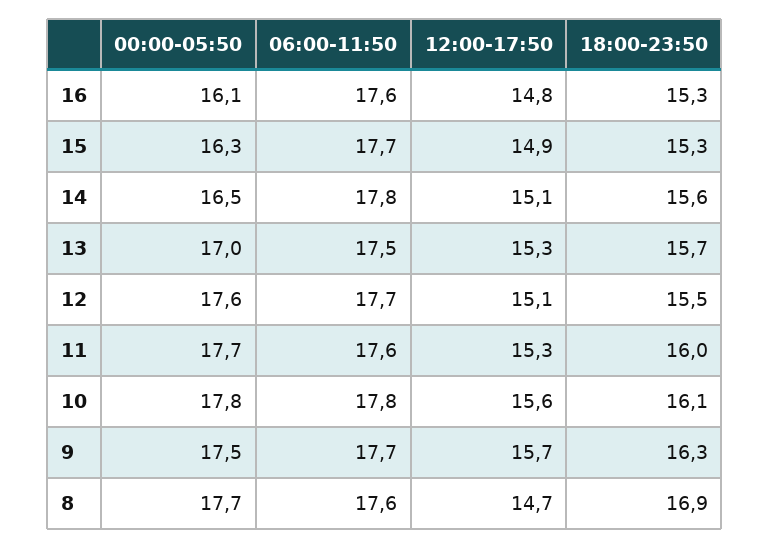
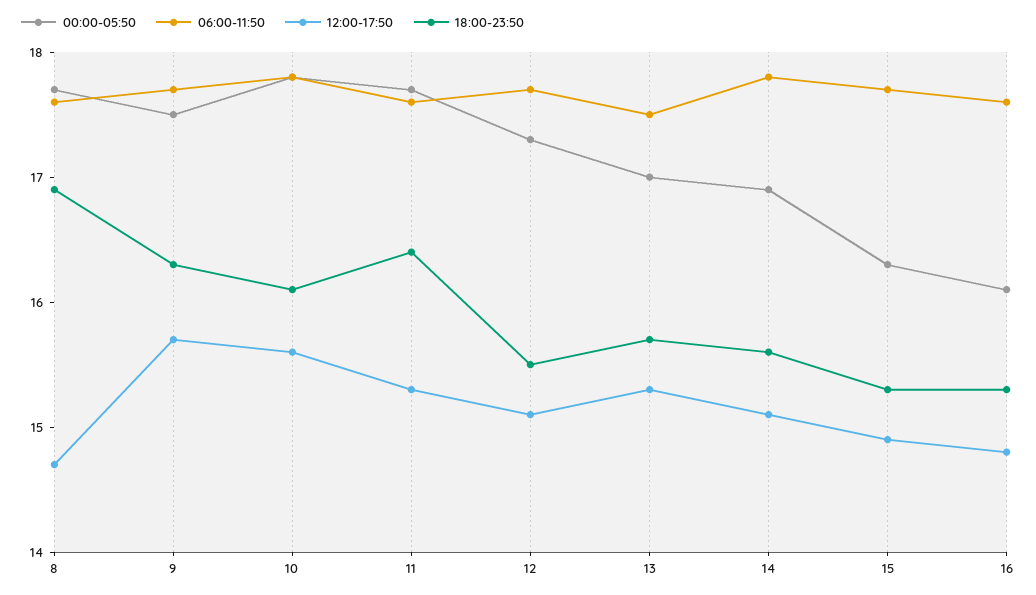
00:00-05:50, 14: 16.5 -> 16.9
00:00-05:50, 12: 17.6 -> 17.3
18:00-23:50, 11: 16 -> 16.4

